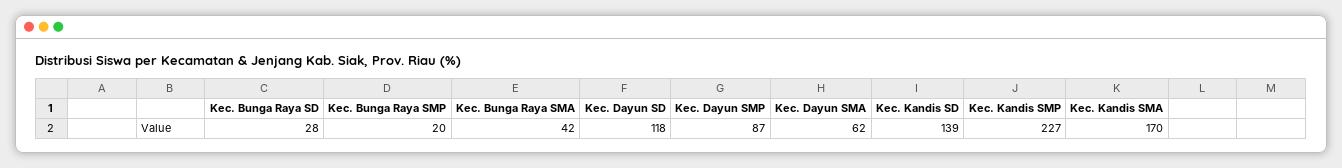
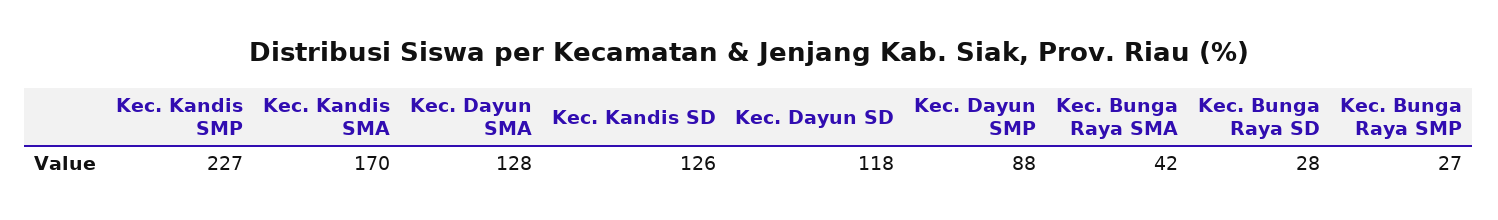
Kec. Bunga Raya SMP: 20 -> 27
Kec. Dayun SMP: 87 -> 88
Kec. Dayun SMA: 62 -> 128
Kec. Kandis SD: 139 -> 126

